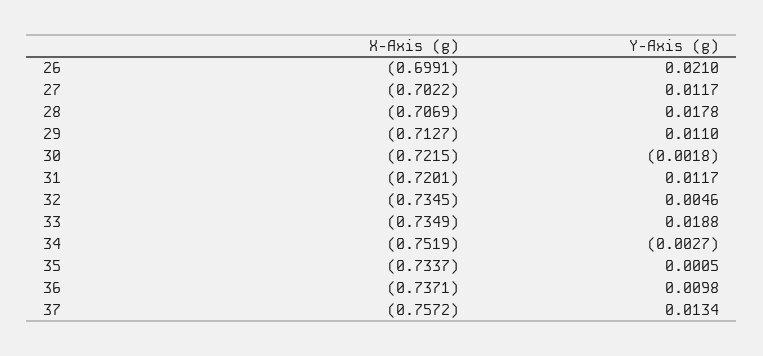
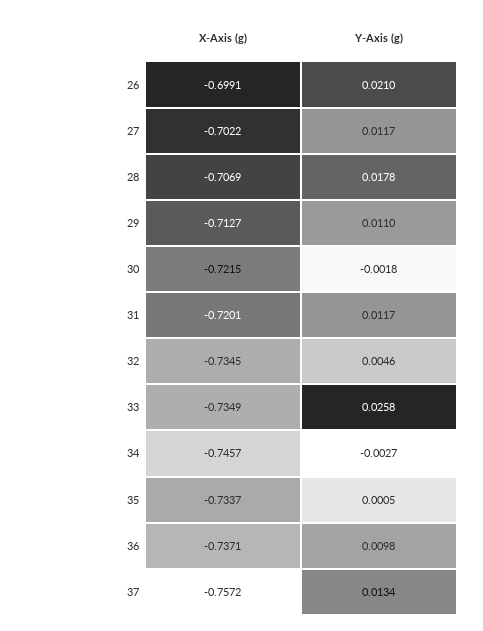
Y-Axis (g), 33: 0.0188 -> 0.0258
X-Axis (g), 34: -0.7519 -> -0.7457

